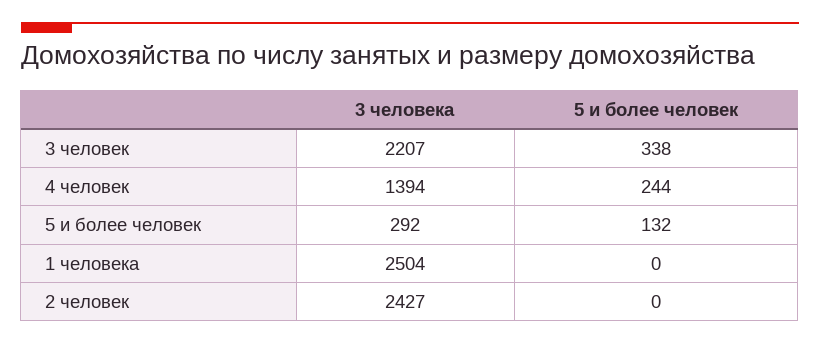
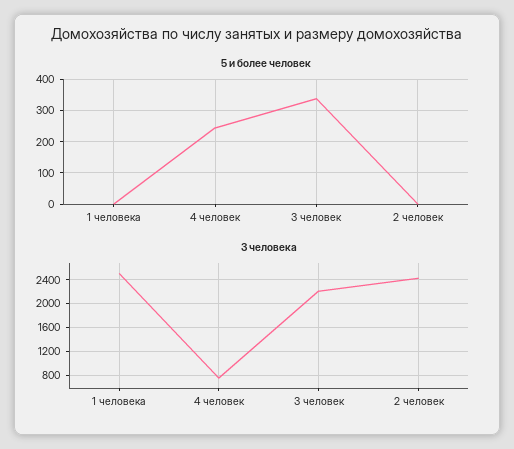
3 человека, 4 человек: 1394 -> 800
3 человека, 5 и более человек: 292 -> none
5 и более человек, 5 и более человек: 132 -> none

